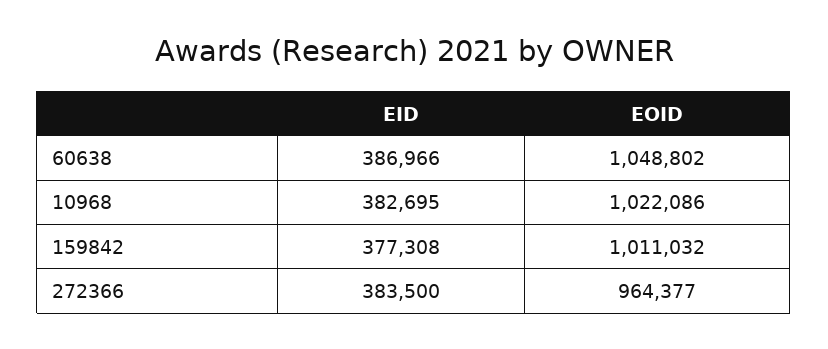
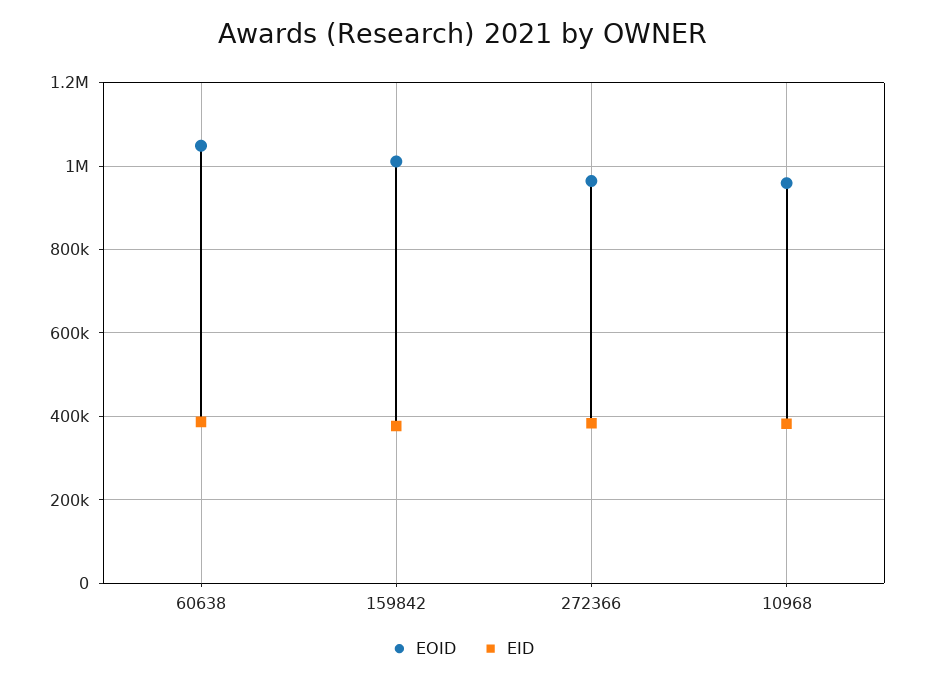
EOID, 10968: 1022086 -> 960000

